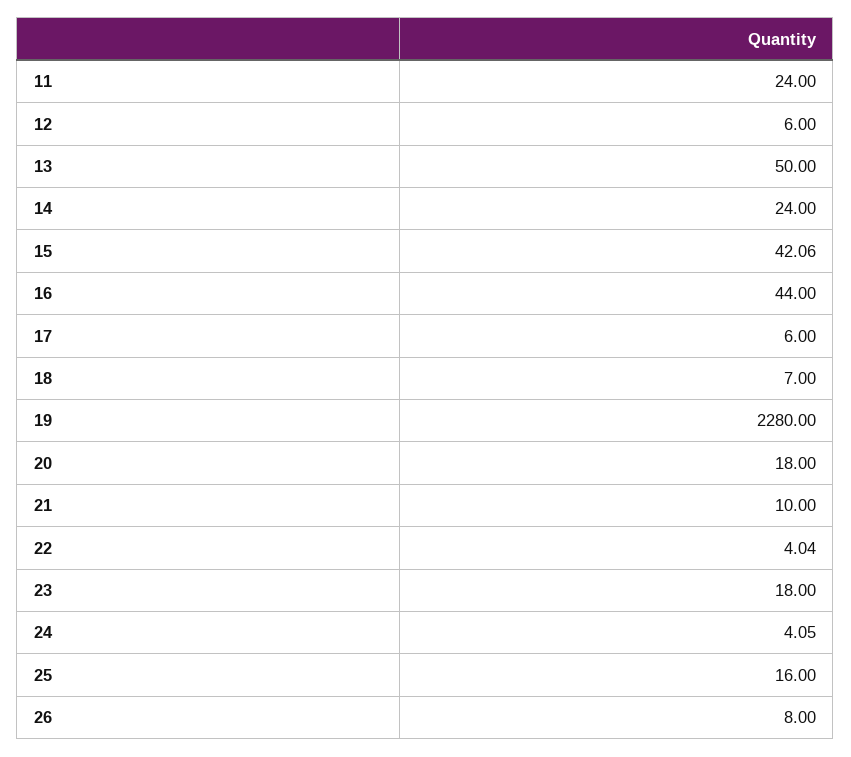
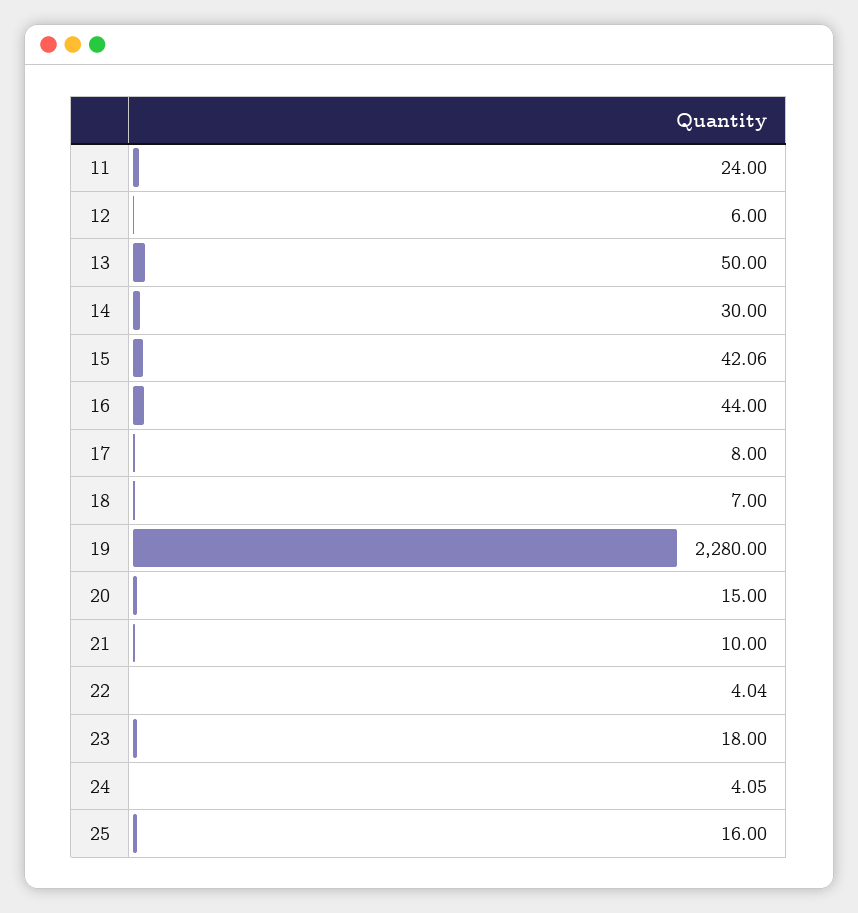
14: 24 -> 30
17: 6 -> 8
20: 18 -> 15
26: 8 -> none

